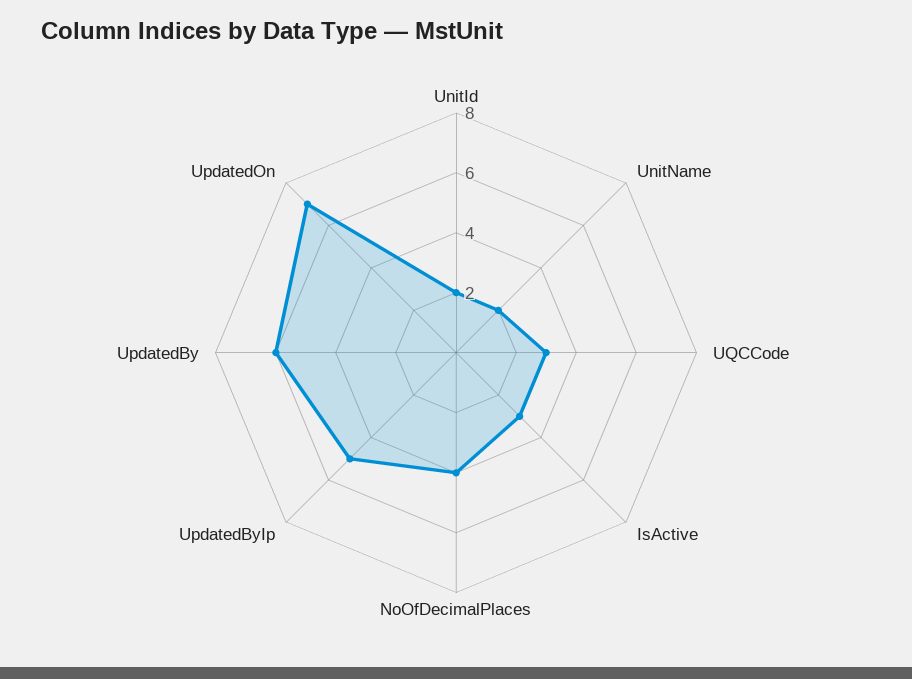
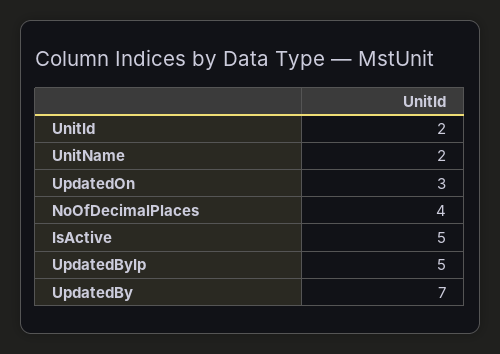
UQCCode: 3 -> none
IsActive: 3 -> 5
UpdatedBy: 6 -> 7
UpdatedOn: 7 -> 3

